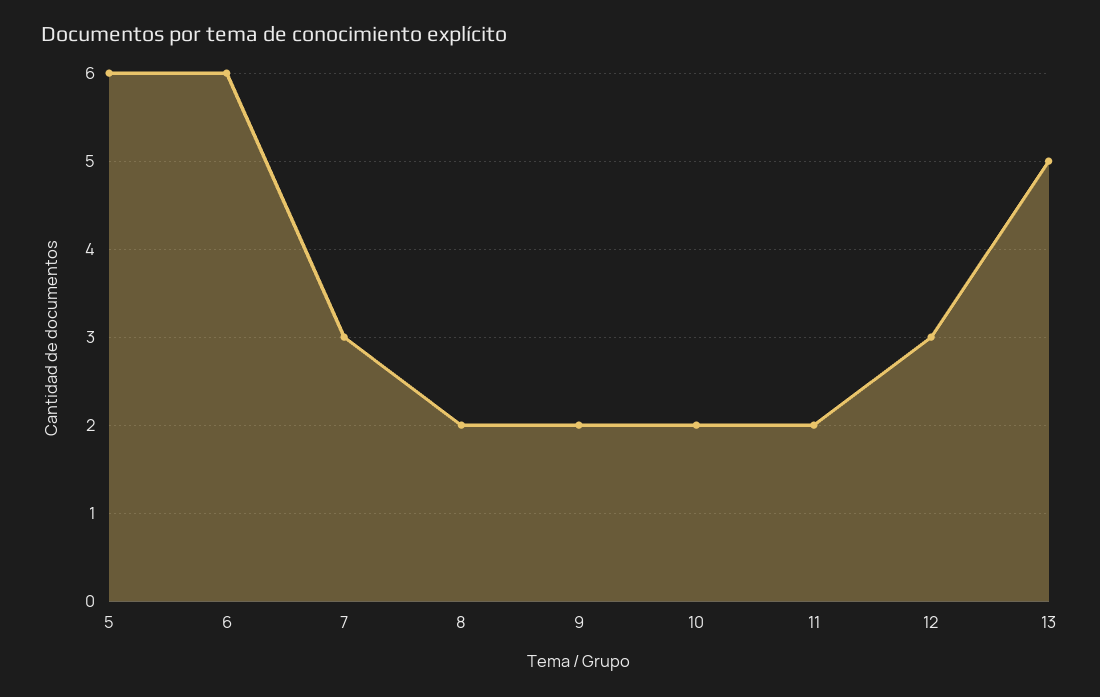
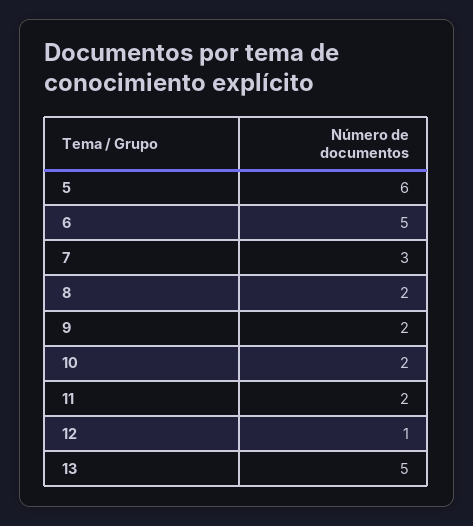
6: 6 -> 5
12: 3 -> 1

